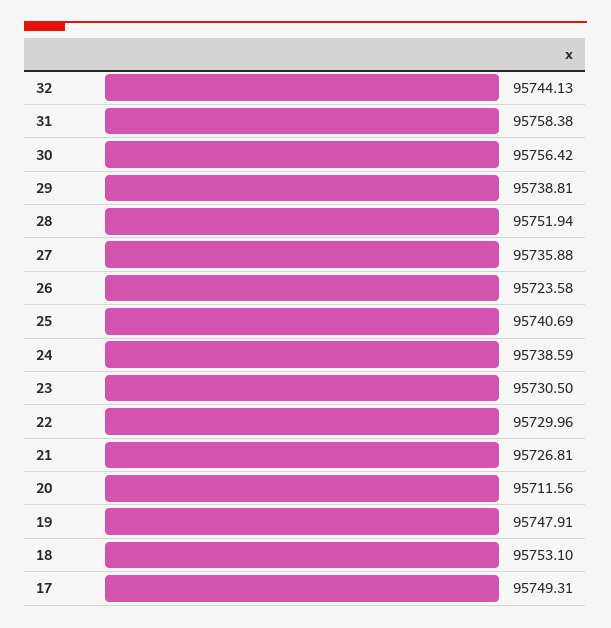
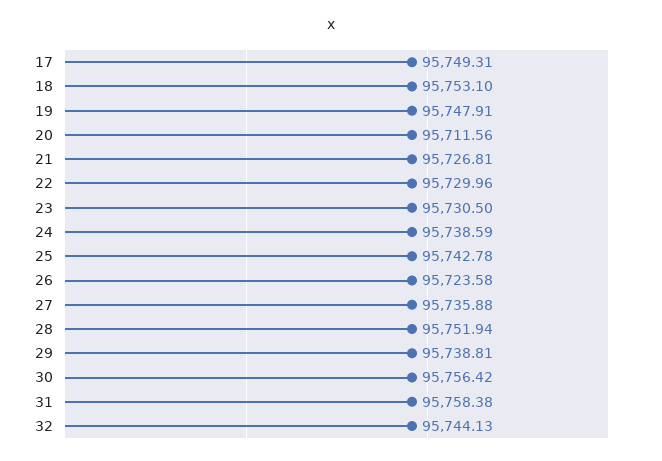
25: 95740.69 -> 95742.78

